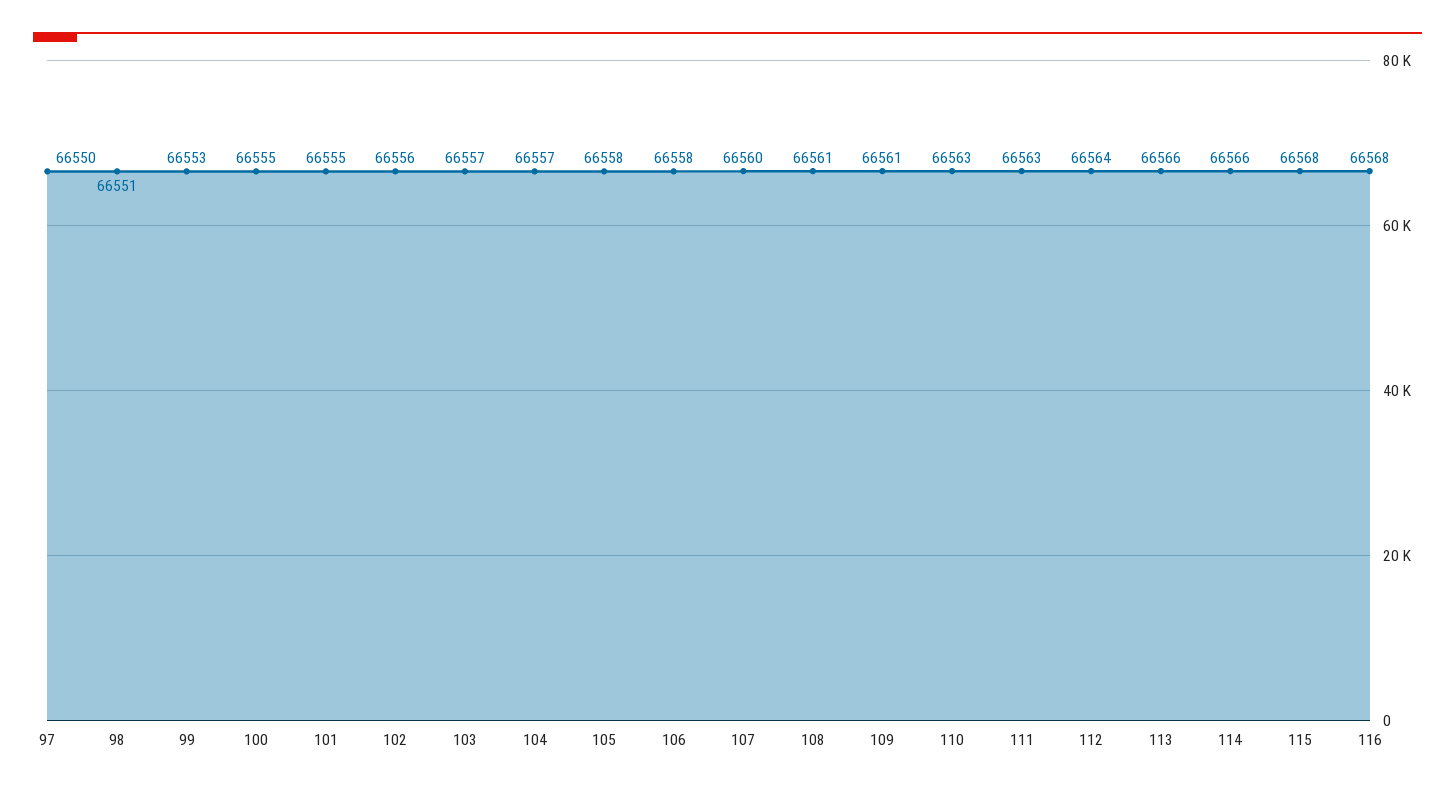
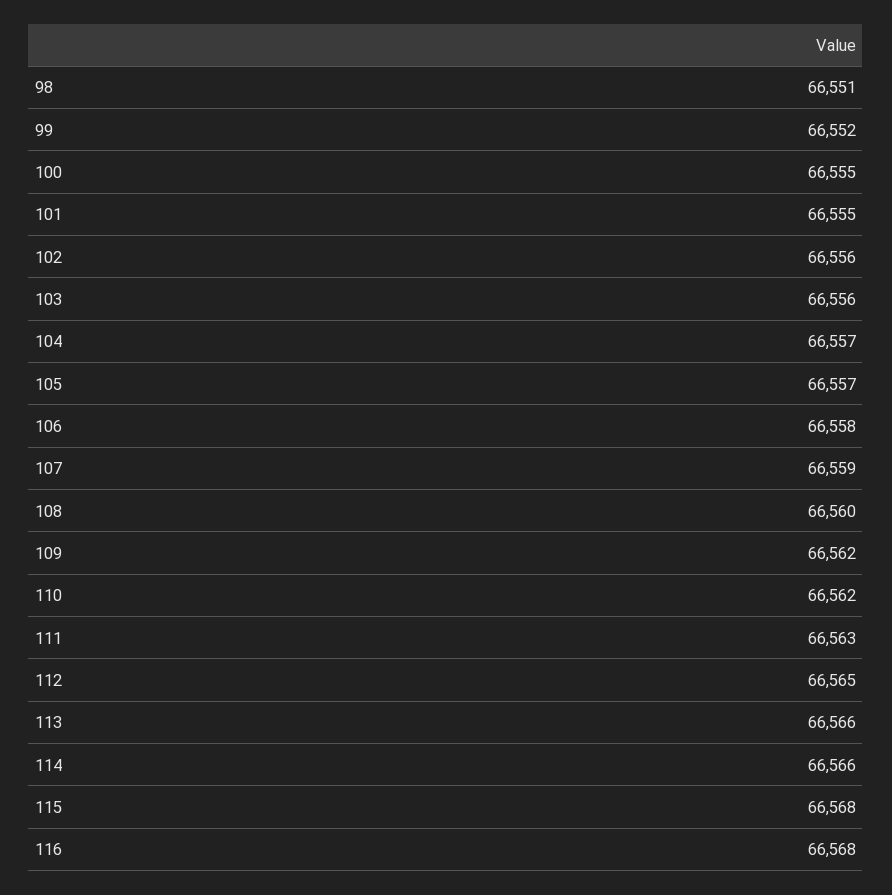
97: 66550 -> none
99: 66553 -> 66552
103: 66557 -> 66556
105: 66558 -> 66557
107: 66560 -> 66559
108: 66561 -> 66560
109: 66561 -> 66562
110: 66563 -> 66562
112: 66564 -> 66565

